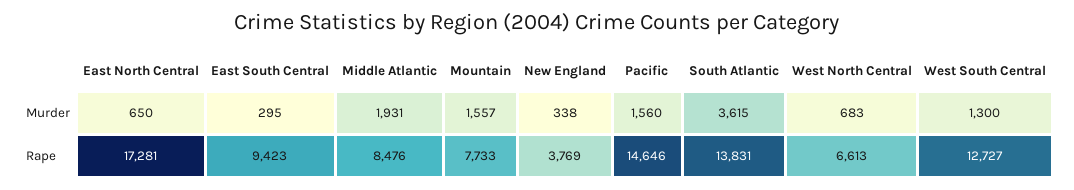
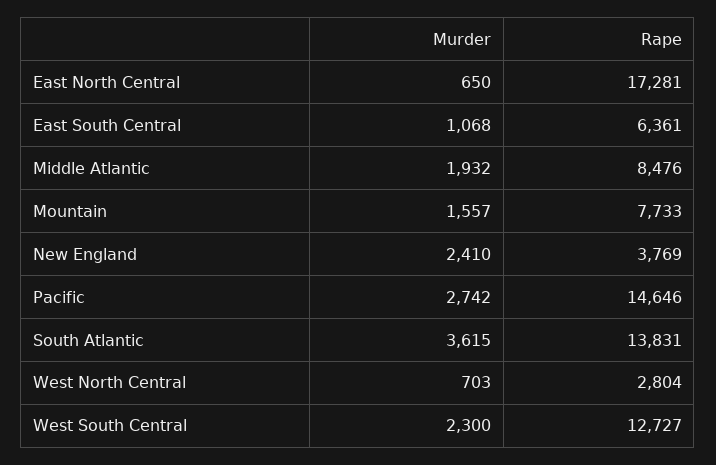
East South Central, Murder: 295 -> 1068
Middle Atlantic, Murder: 1931 -> 1932
New England, Murder: 338 -> 2410
Pacific, Murder: 1560 -> 2742
West North Central, Murder: 683 -> 703
West South Central, Murder: 1300 -> 2300
East South Central, Rape: 9423 -> 6361
West North Central, Rape: 6613 -> 2804

